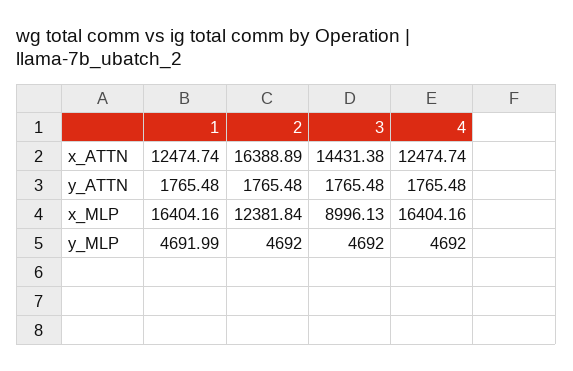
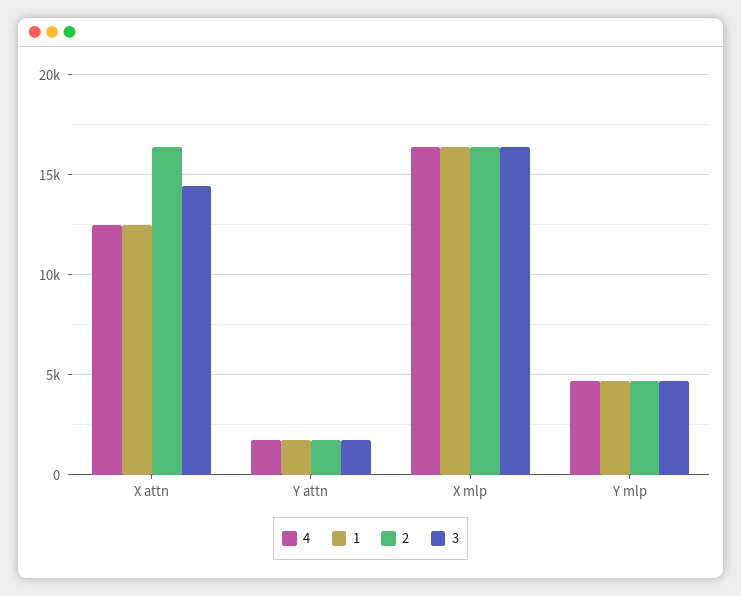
2, x_MLP: 12381.84 -> 16500
3, x_MLP: 8996.13 -> 16500

